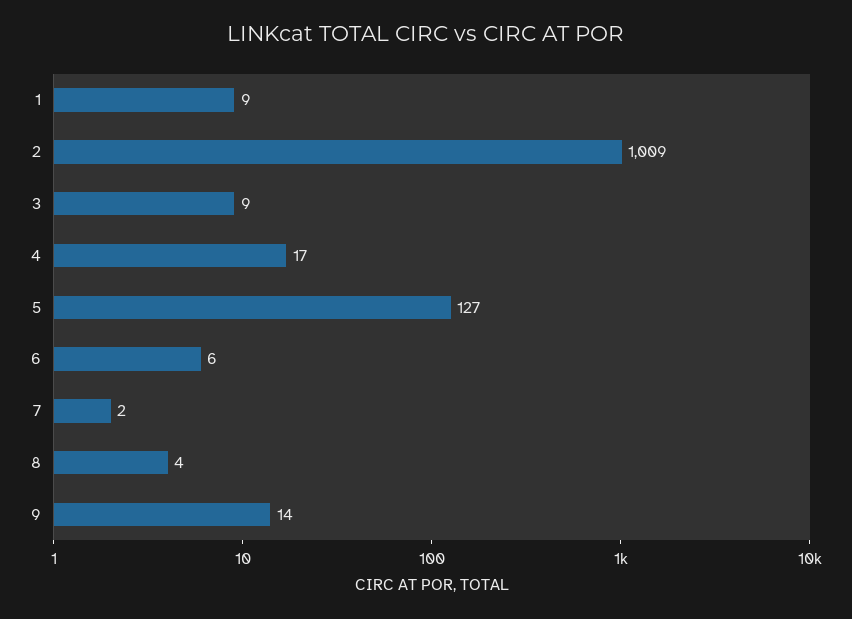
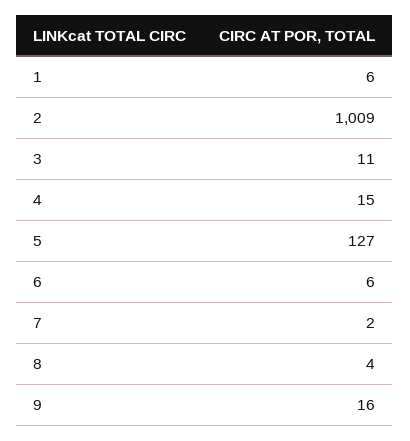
1: 9 -> 6
3: 9 -> 11
4: 17 -> 15
9: 14 -> 16

